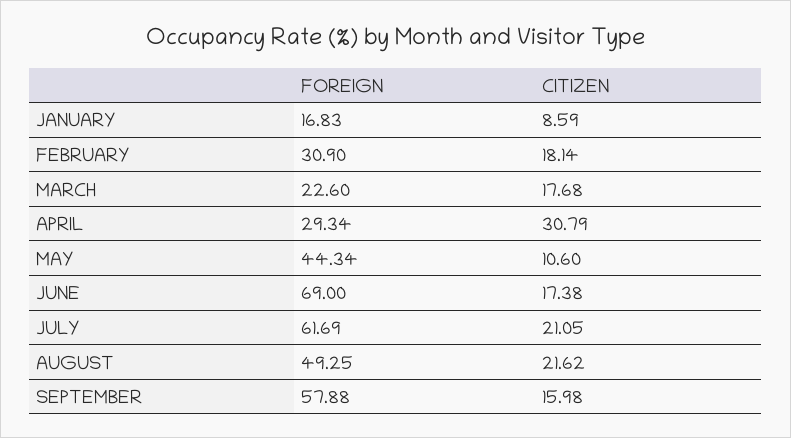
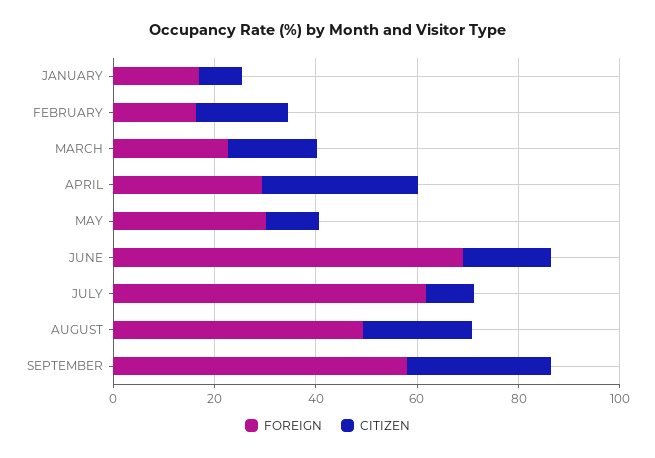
FOREIGN, FEBRUARY: 30.9 -> 15
FOREIGN, MAY: 44.34 -> 30
CITIZEN, JULY: 21.05 -> 10
CITIZEN, SEPTEMBER: 15.98 -> 30

